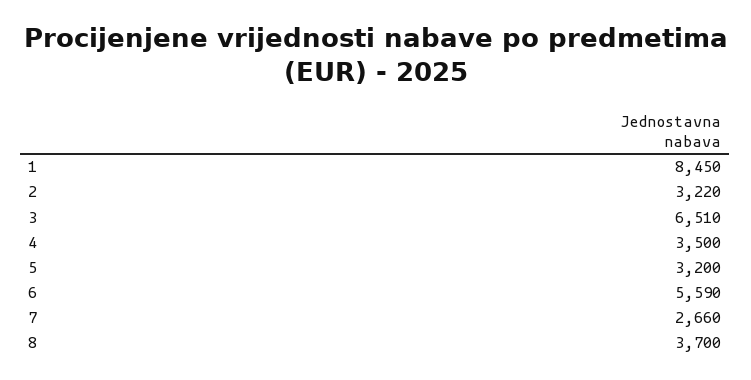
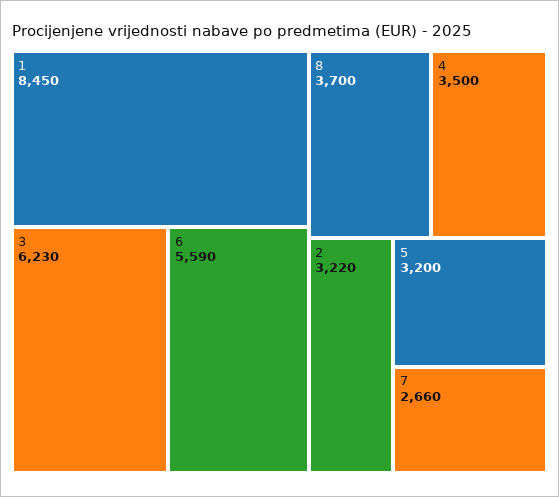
3: 6510 -> 6230

